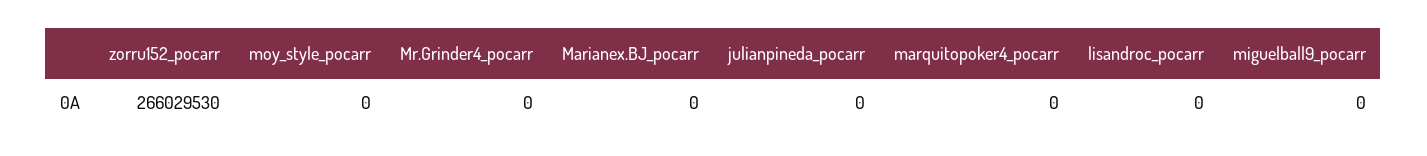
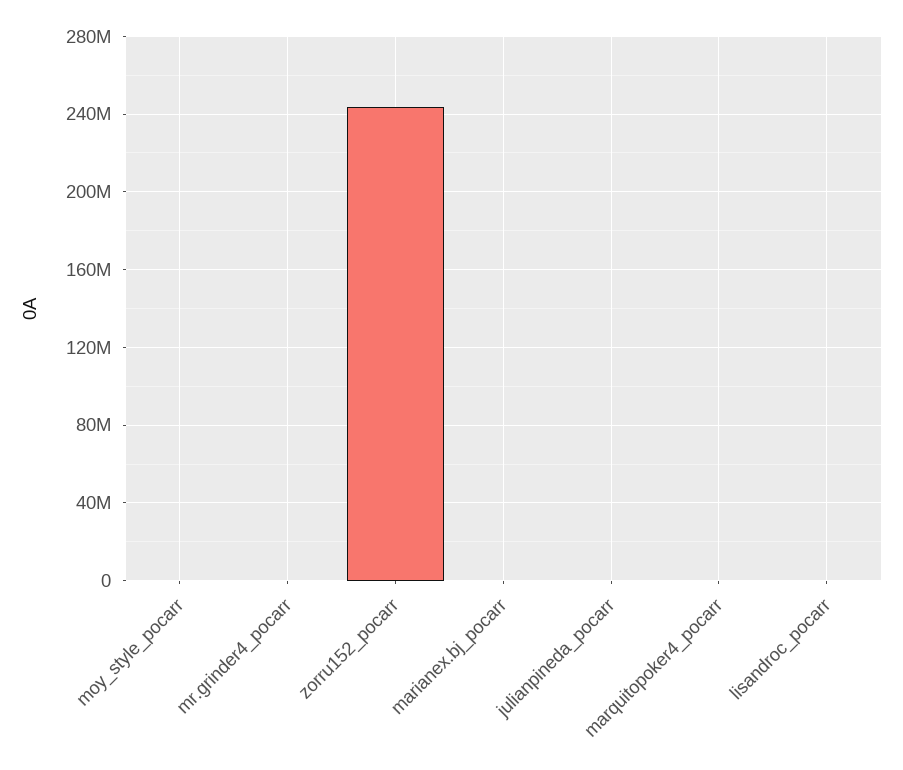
zorru152_pocarr: 266029530 -> 245000000
miguelball9_pocarr: 0 -> none

